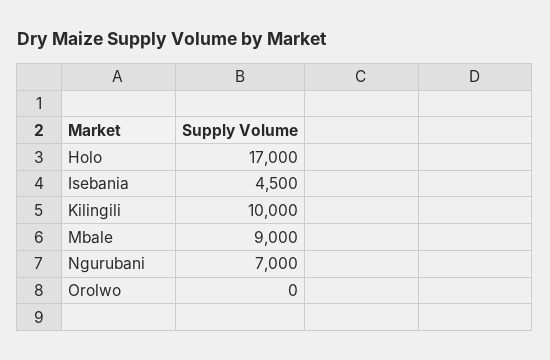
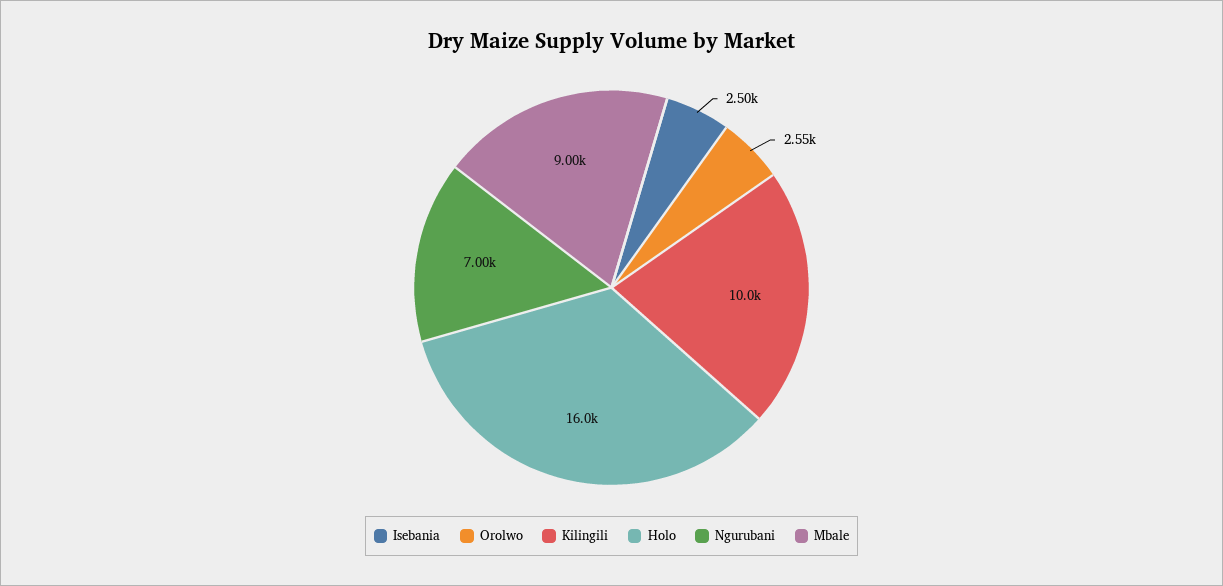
Holo: 17000 -> 16000
Isebania: 4500 -> 2500
Orolwo: 0 -> 2550

